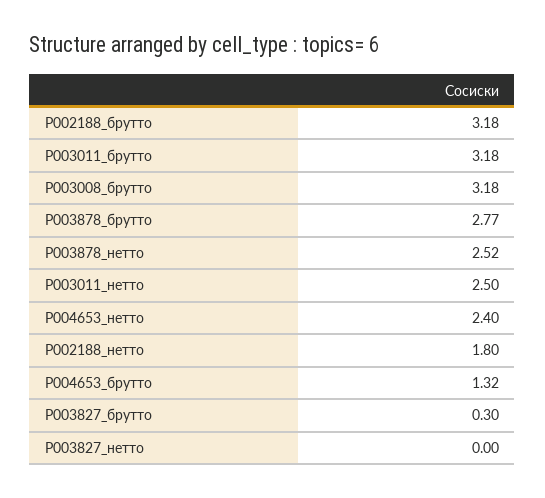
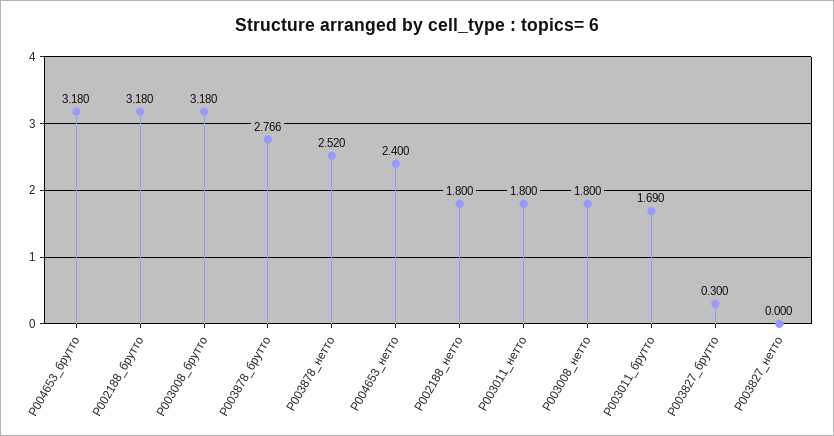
P003011_брутто: 3.18 -> 1.69
P003011_нетто: 2.5 -> 1.8
P004653_брутто: 1.32 -> 3.18
P003008_нетто: none -> 1.8

